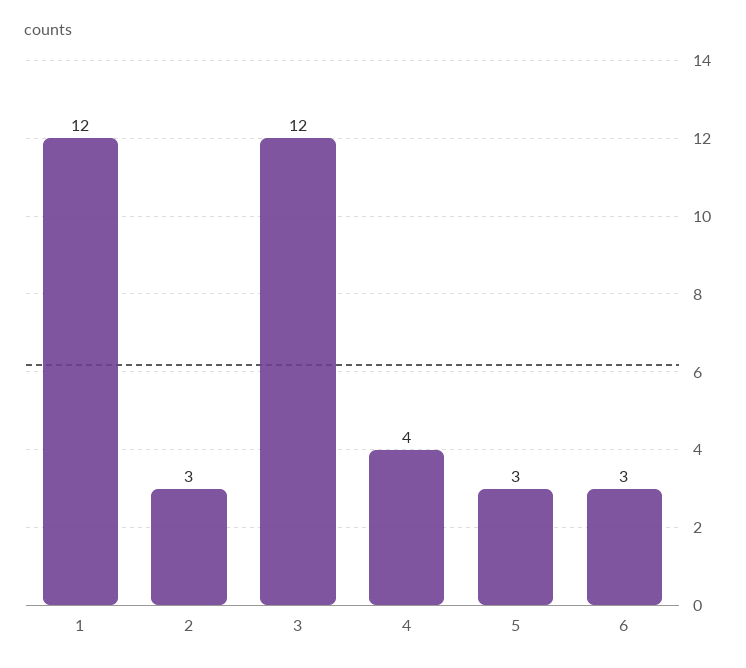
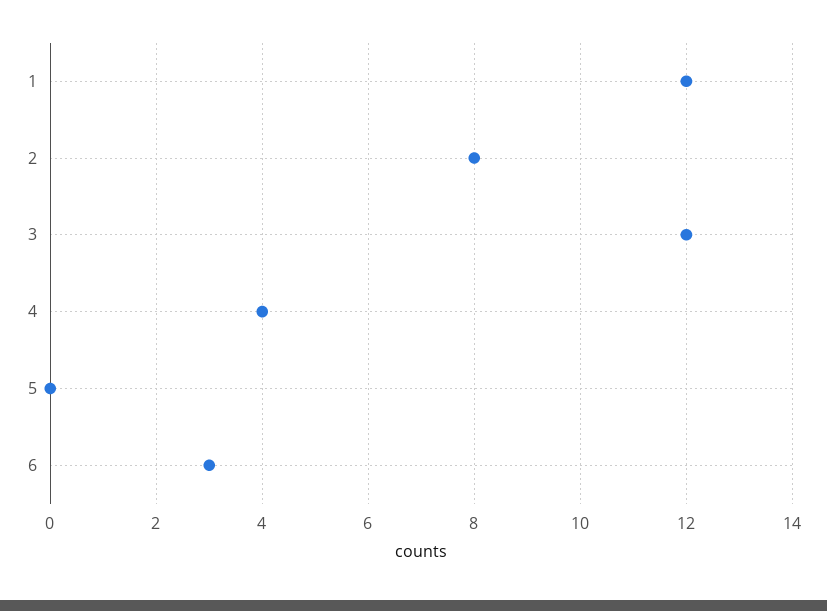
2: 3 -> 8
5: 3 -> 0

